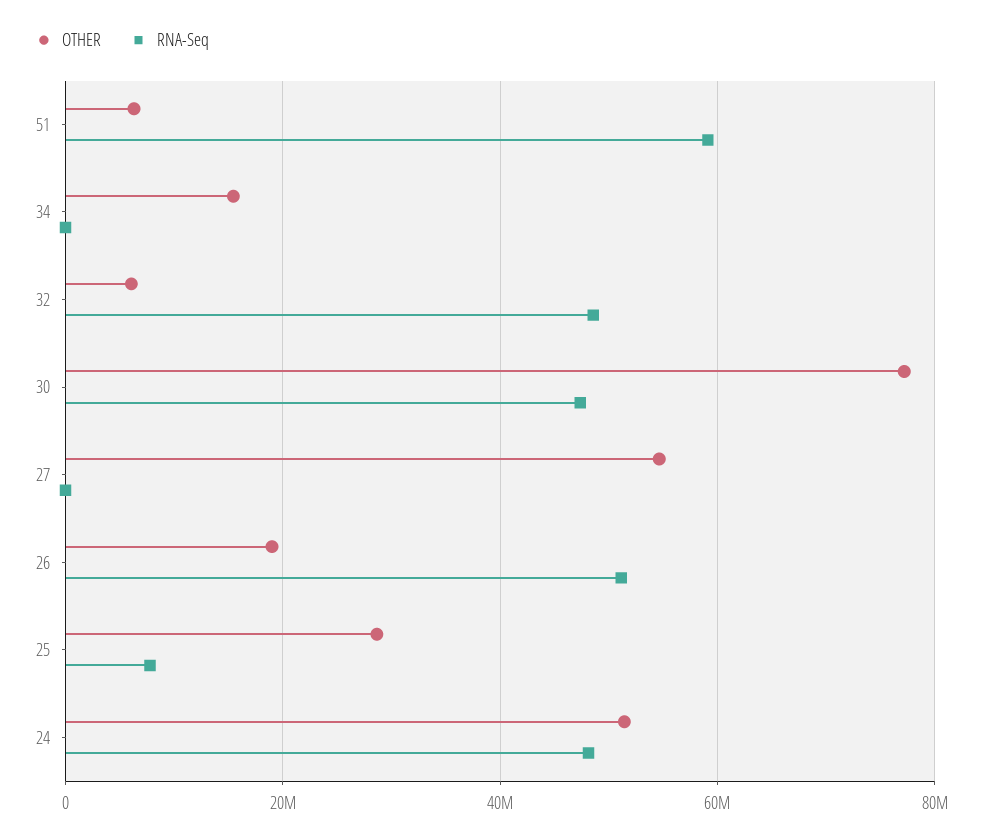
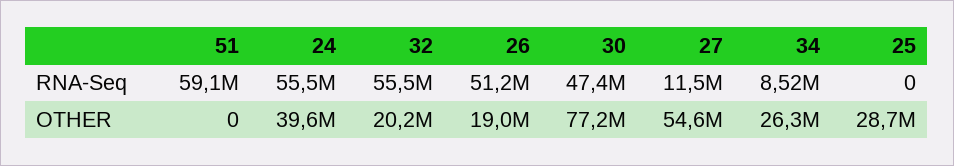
OTHER, 51: 6000000 -> 0
OTHER, 34: 16000000 -> 26300000
RNA-Seq, 34: 0 -> 8520000
OTHER, 32: 6000000 -> 20200000
RNA-Seq, 32: 48000000 -> 55500000
RNA-Seq, 27: 0 -> 11500000
RNA-Seq, 25: 8000000 -> 0
OTHER, 24: 52000000 -> 39600000
RNA-Seq, 24: 48000000 -> 55500000

